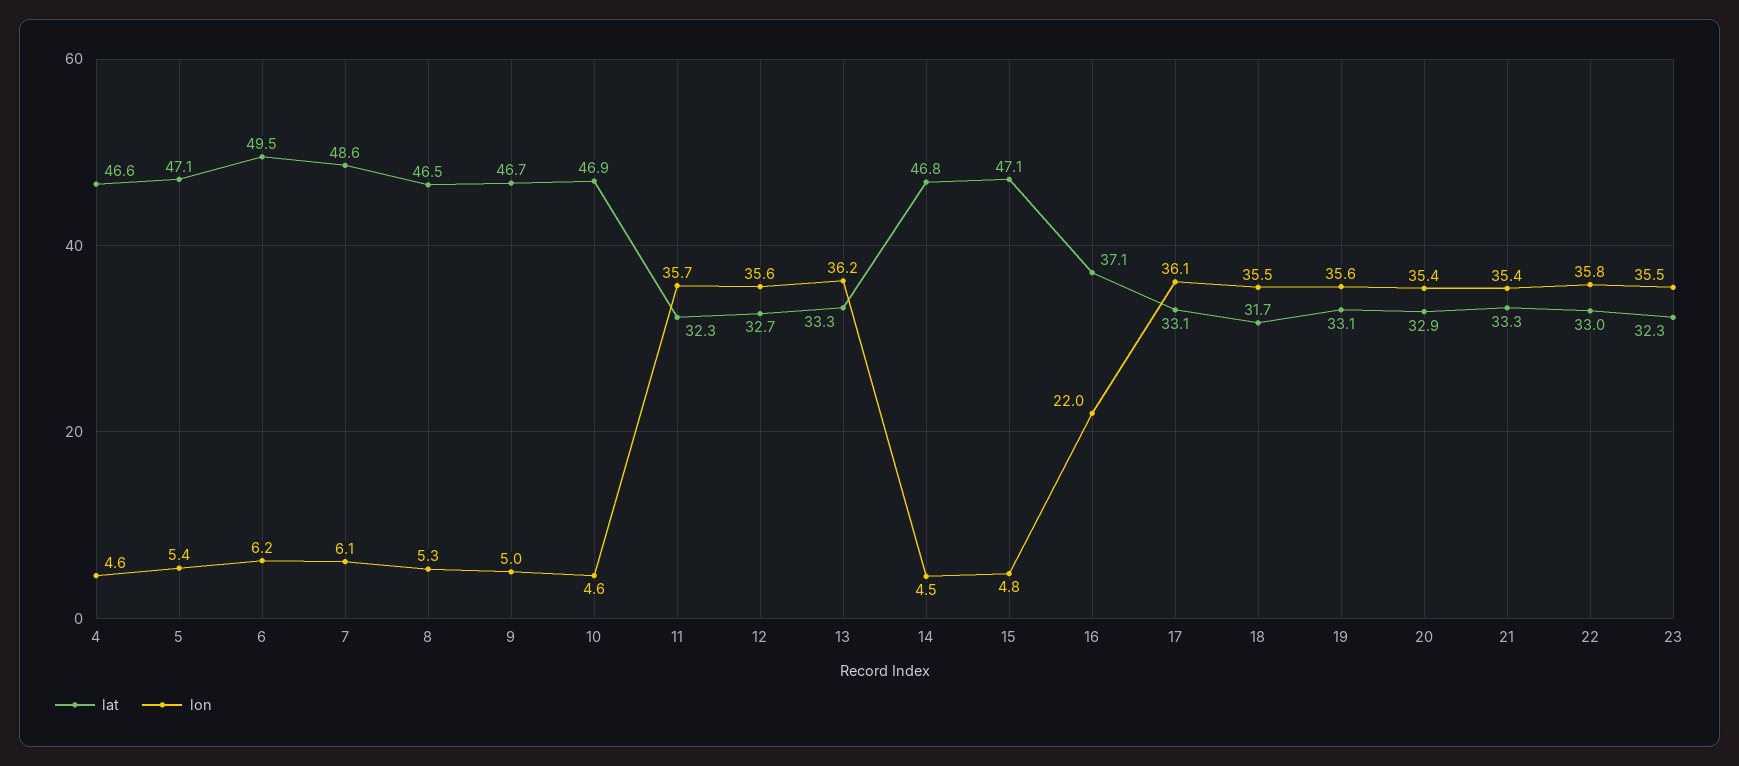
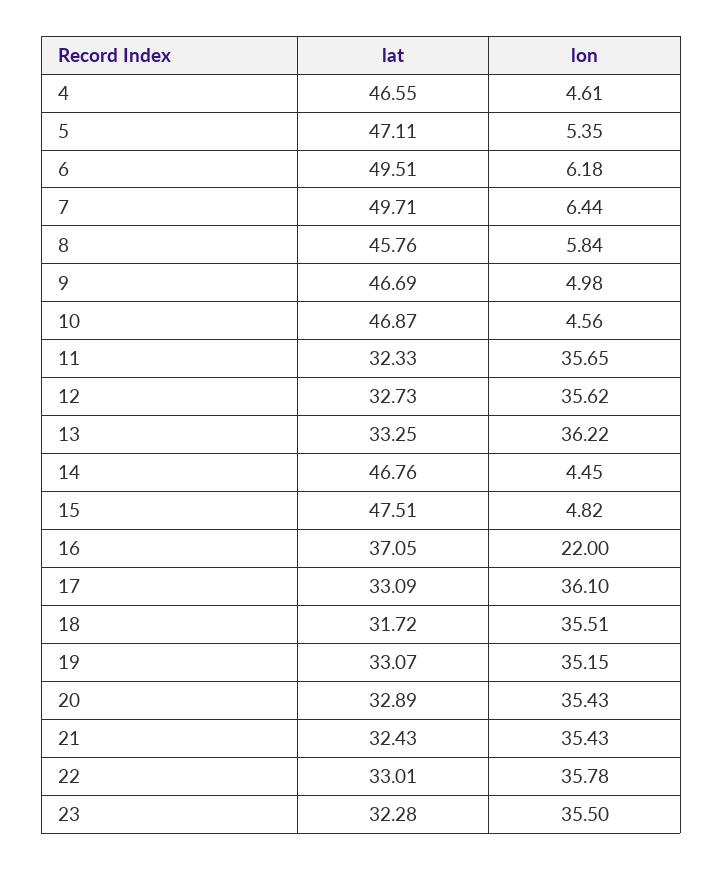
lat, 7: 48.6 -> 49.71
lon, 7: 6.1 -> 6.44
lat, 8: 46.5 -> 45.76
lon, 8: 5.3 -> 5.84
lat, 15: 47.1 -> 47.51
lon, 19: 35.6 -> 35.15
lat, 21: 33.3 -> 32.43

